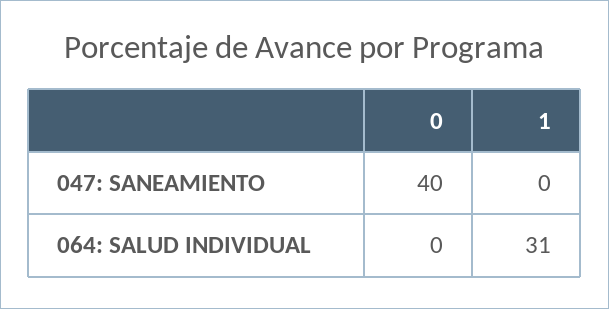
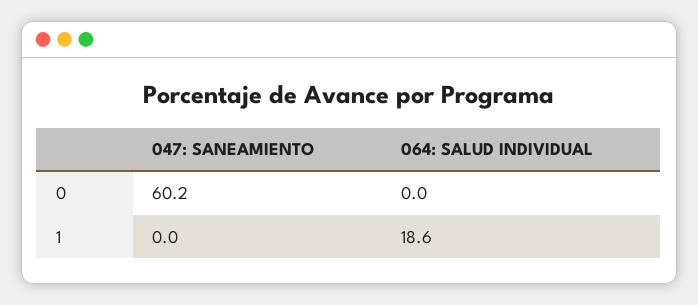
0, 047: SANEAMIENTO: 40 -> 60.2
1, 064: SALUD INDIVIDUAL: 31 -> 18.6

